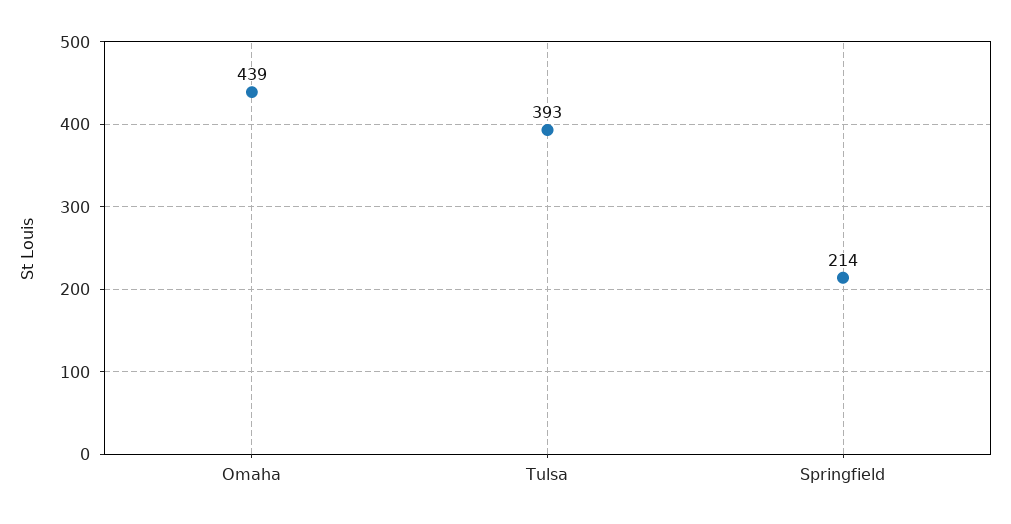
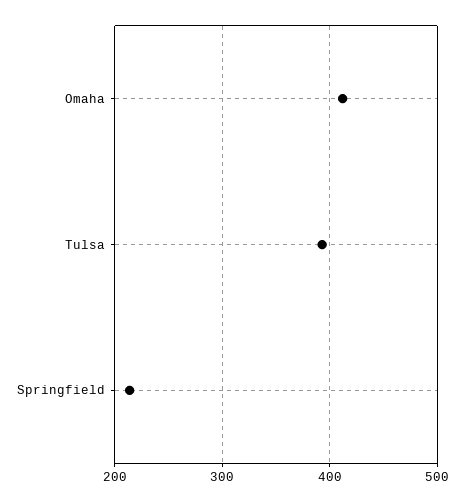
Omaha: 439 -> 410

